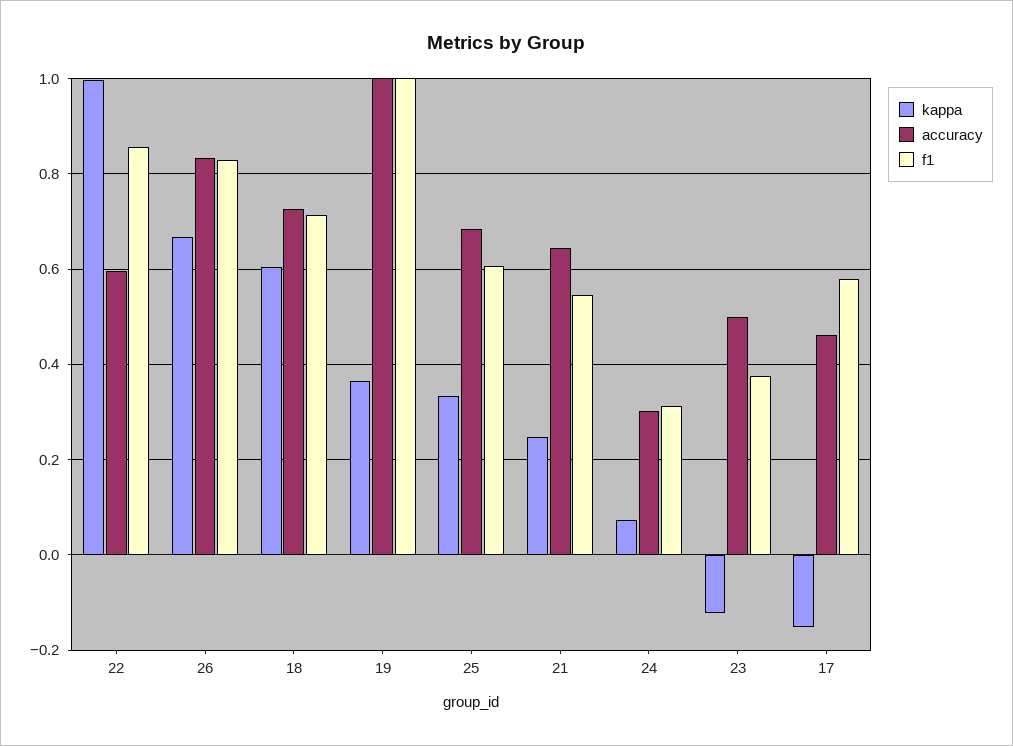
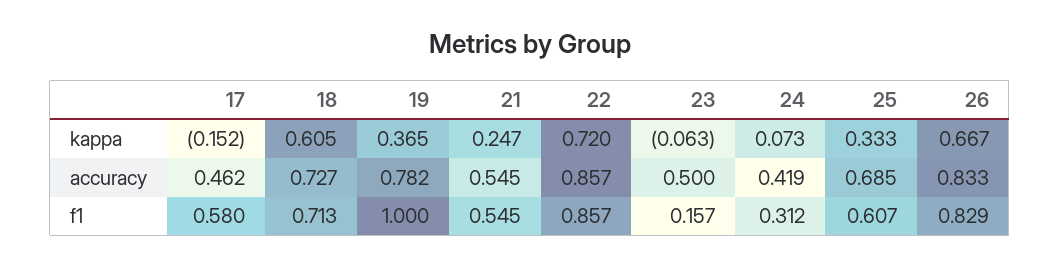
kappa, 22: 1 -> 0.72
accuracy, 22: 0.6 -> 0.857
accuracy, 19: 1 -> 0.782
accuracy, 21: 0.64 -> 0.545
accuracy, 24: 0.3 -> 0.419
kappa, 23: -0.12 -> -0.063
f1, 23: 0.38 -> 0.157

